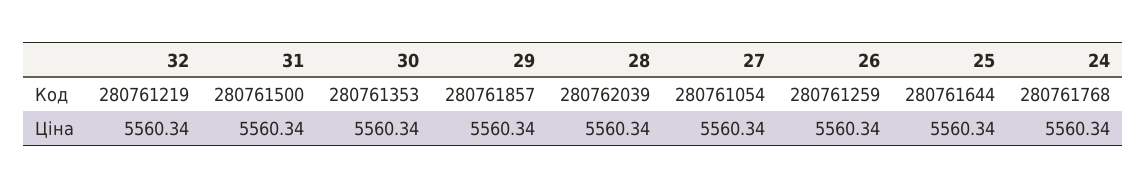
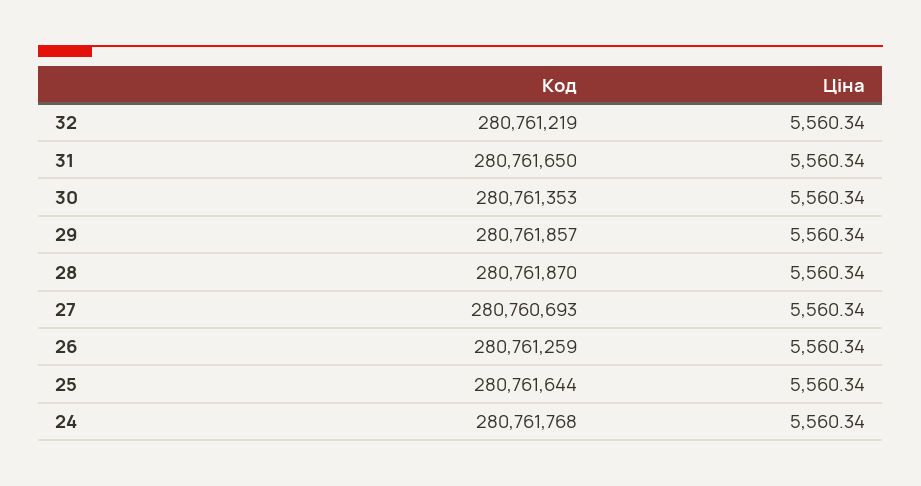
31, Код: 280761500 -> 280761650
28, Код: 280762039 -> 280761870
27, Код: 280761054 -> 280760693

